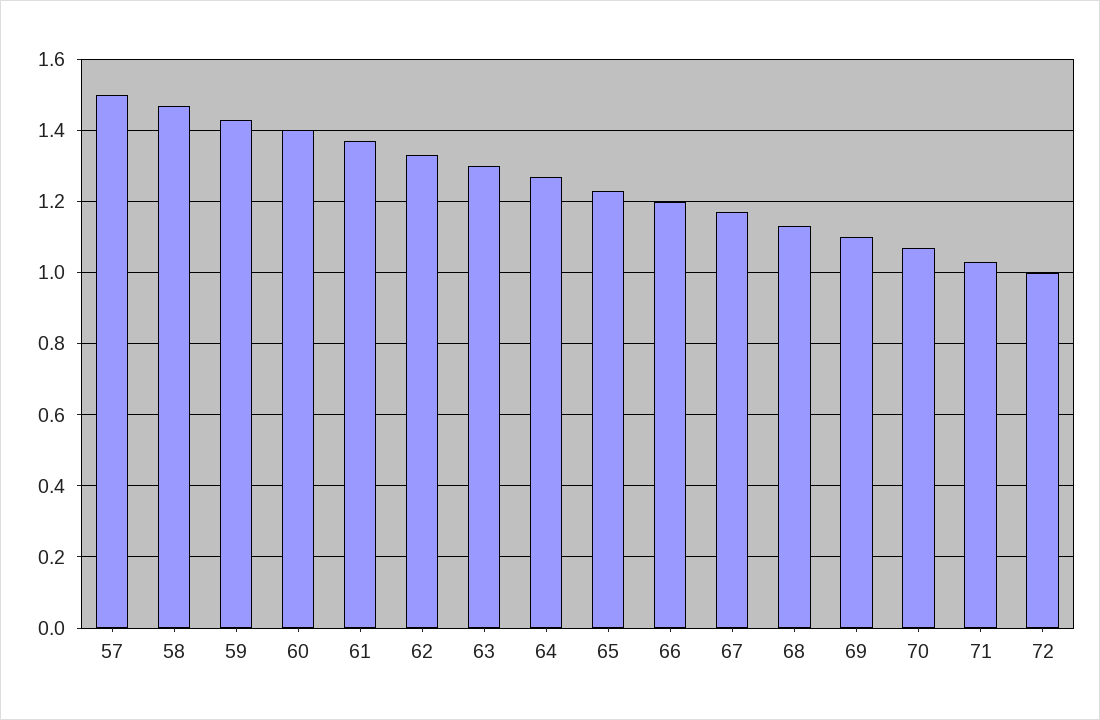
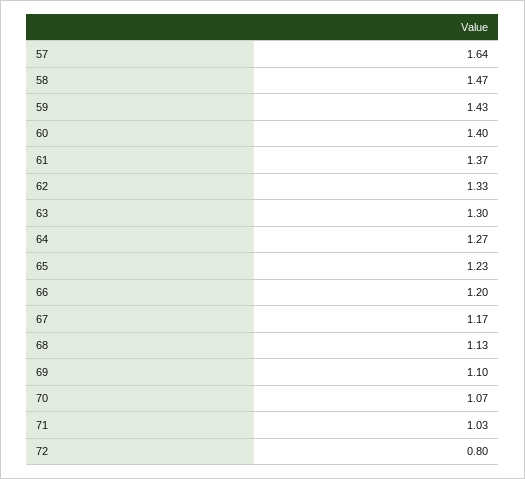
57: 1.5 -> 1.64
72: 1 -> 0.8

